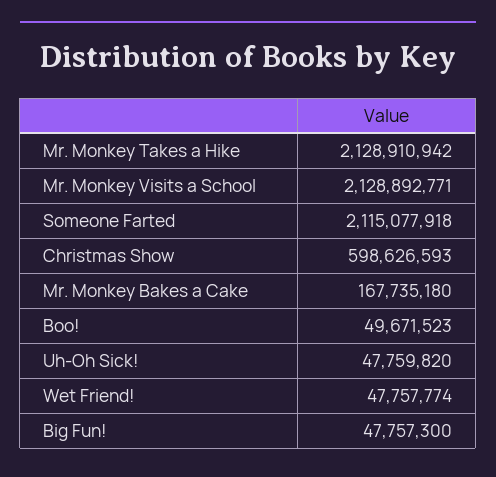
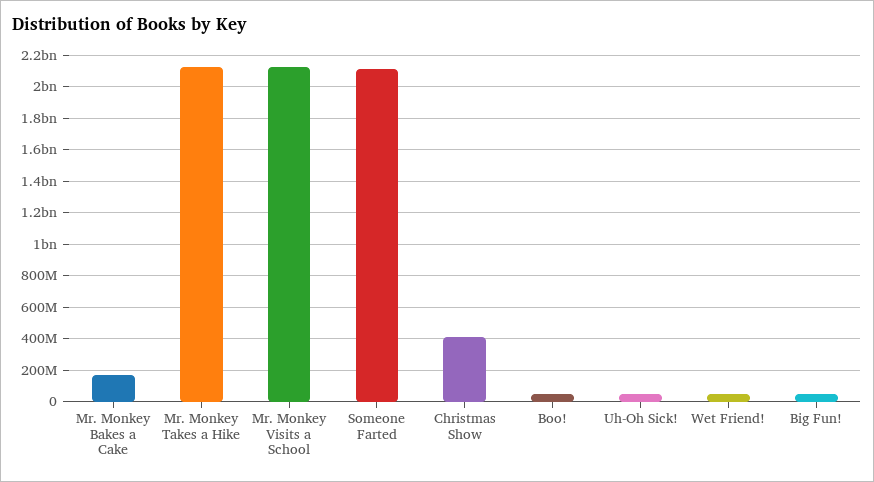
Christmas Show: 598626593 -> 400000000

